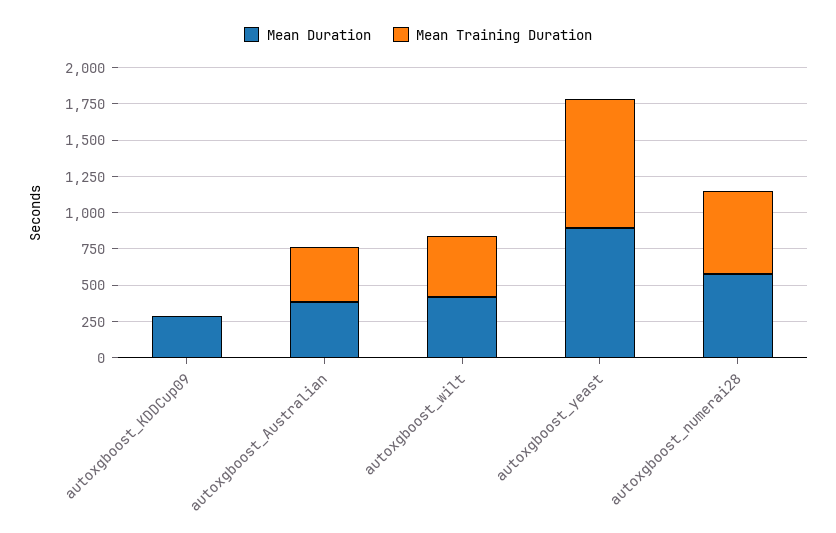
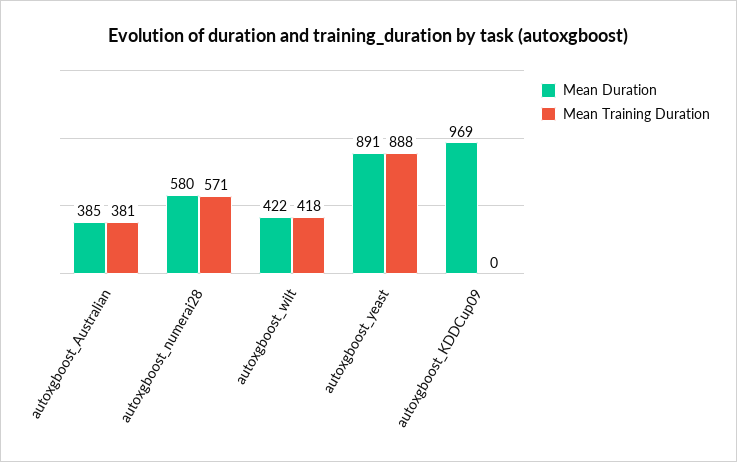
Mean Duration, autoxgboost_KDDCup09: 250 -> 969

